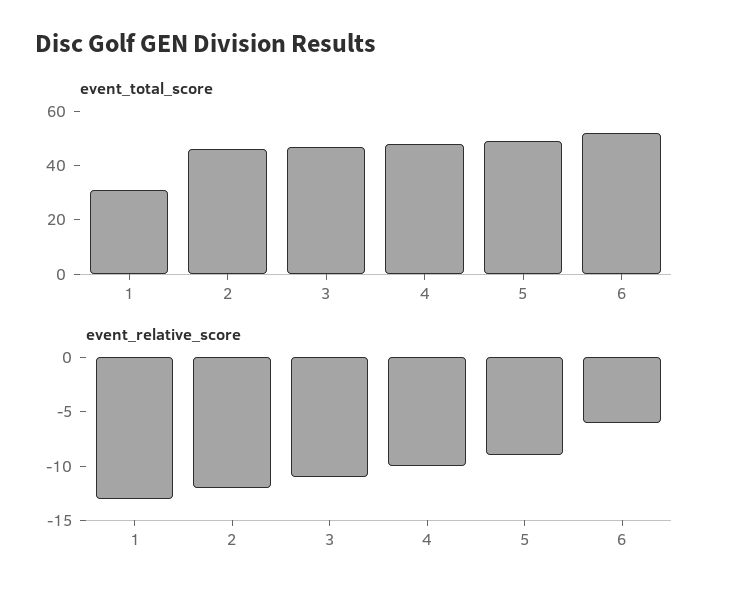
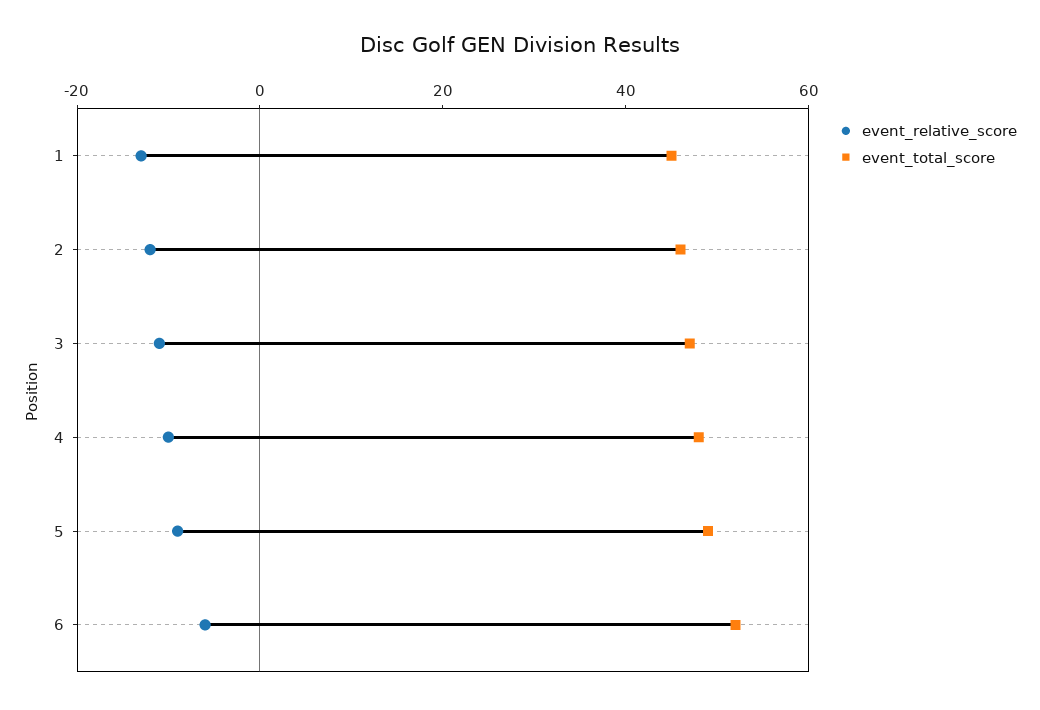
event_total_score, 1: 30 -> 45

